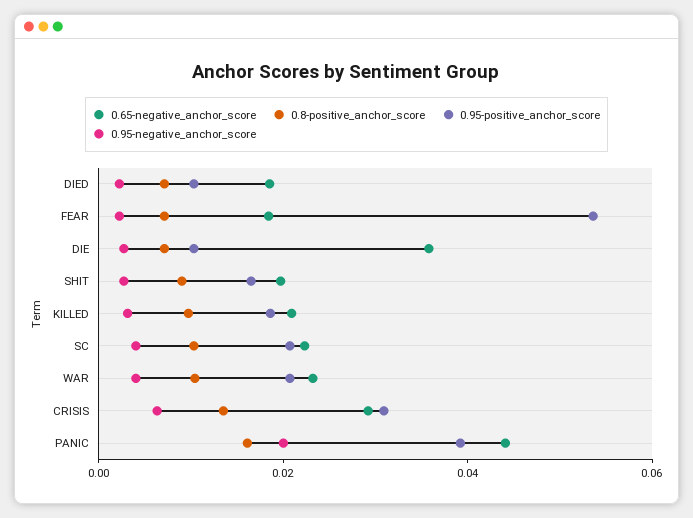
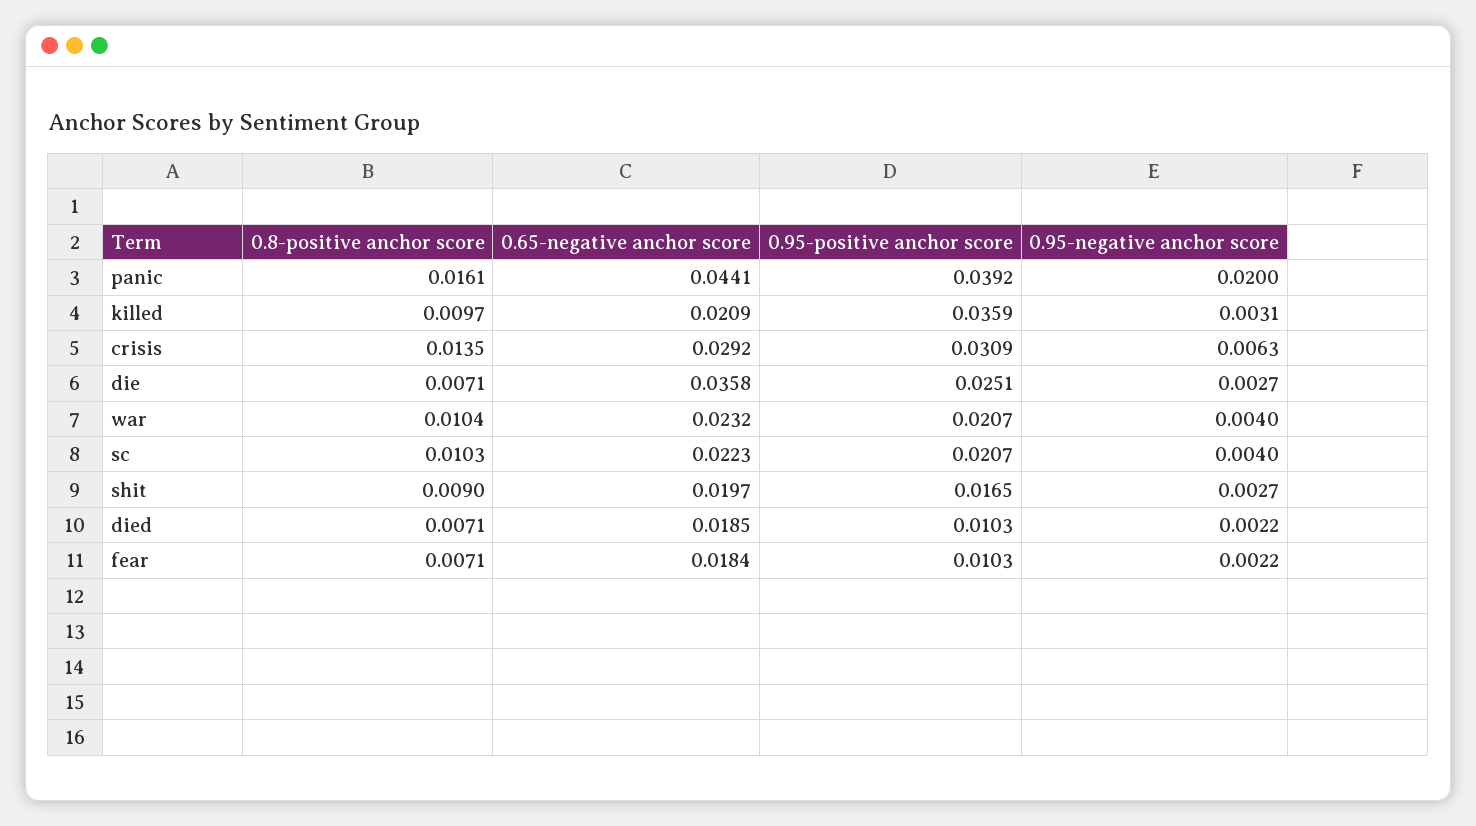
0.95-positive_anchor_score, FEAR: 0.055 -> 0.0103
0.95-positive_anchor_score, DIE: 0.01 -> 0.0251
0.95-positive_anchor_score, KILLED: 0.02 -> 0.0359

